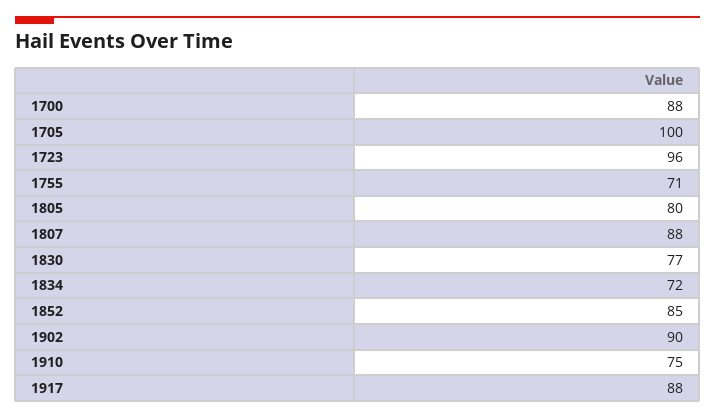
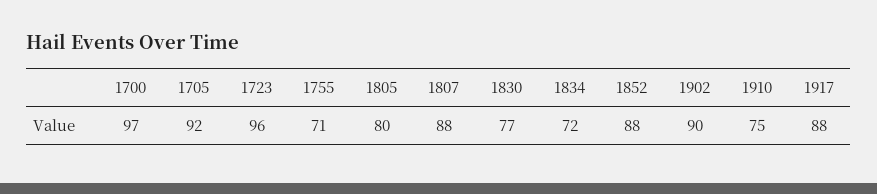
1700: 88 -> 97
1705: 100 -> 92
1852: 85 -> 88

